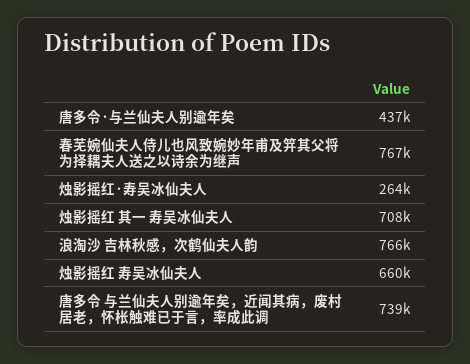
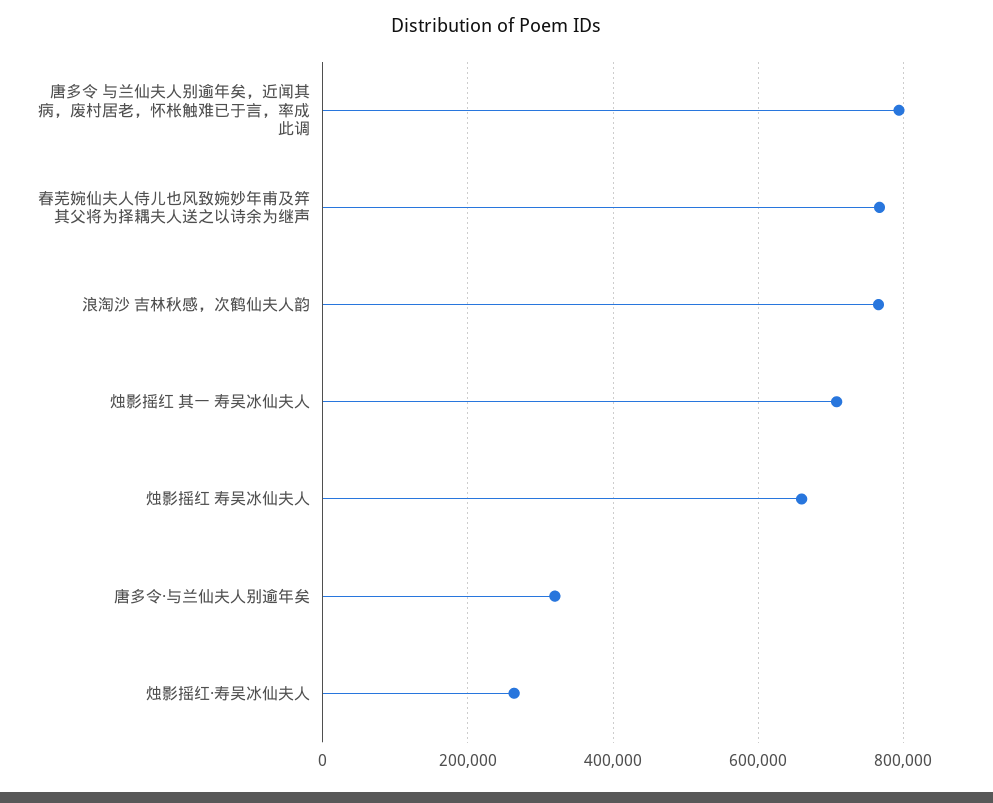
唐多令·与兰仙夫人别逾年矣: 437000 -> 320000
唐多令 与兰仙夫人别逾年矣，近闻其病，废村居老，怀枨触难已于言，率成此调: 739000 -> 800000

